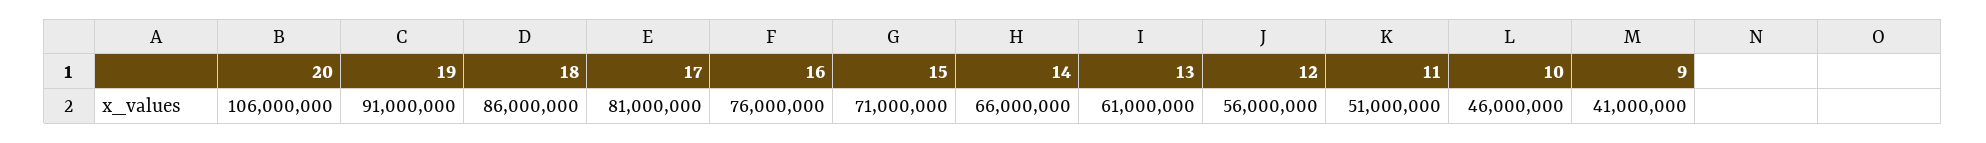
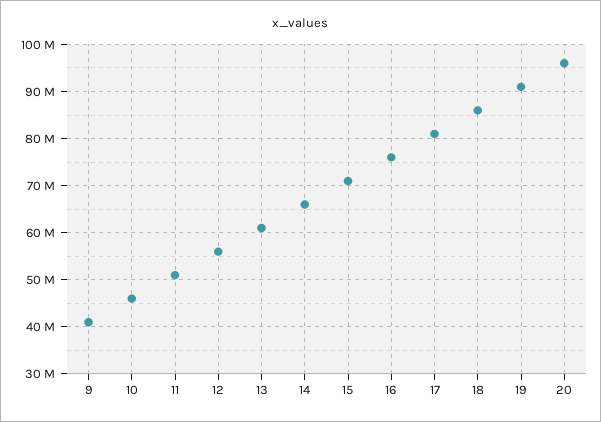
20: 106000000 -> 96000000

